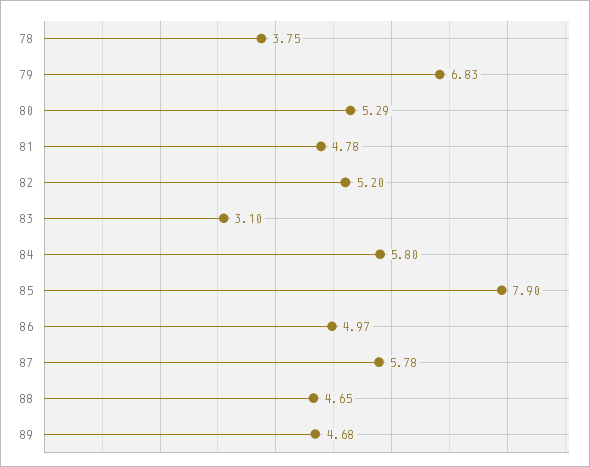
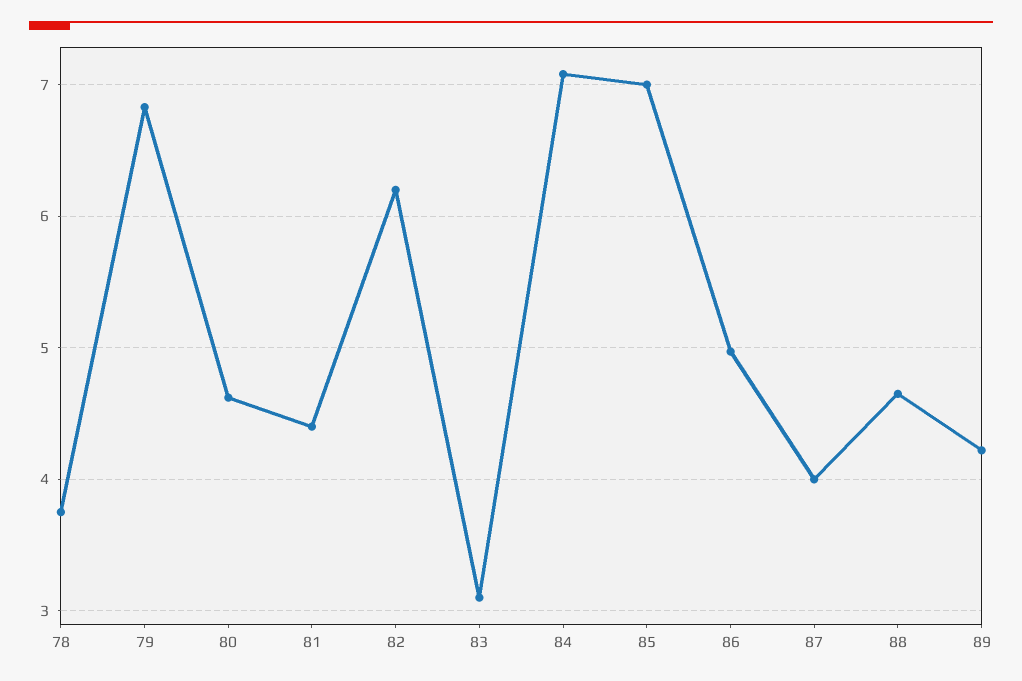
80: 5.29 -> 4.6
81: 4.78 -> 4.4
82: 5.2 -> 6.2
84: 5.8 -> 7.1
85: 7.9 -> 7
87: 5.78 -> 4
89: 4.68 -> 4.2

